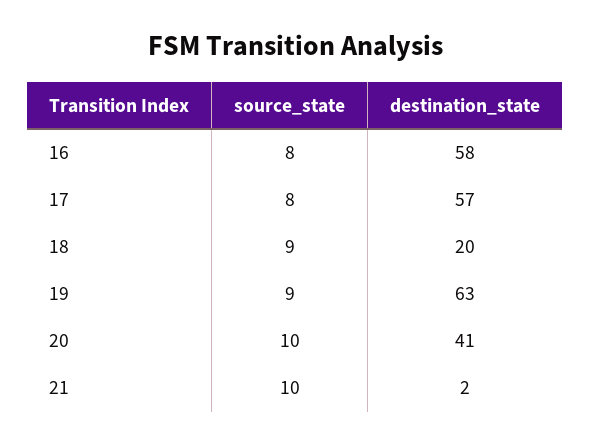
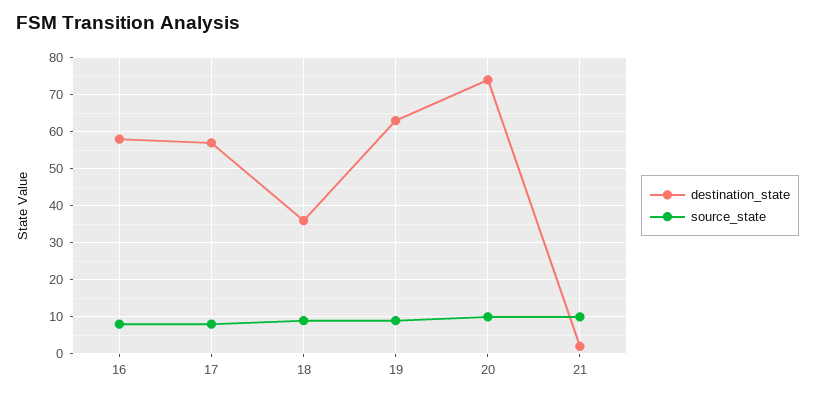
destination_state, 18: 20 -> 35
destination_state, 20: 41 -> 75

